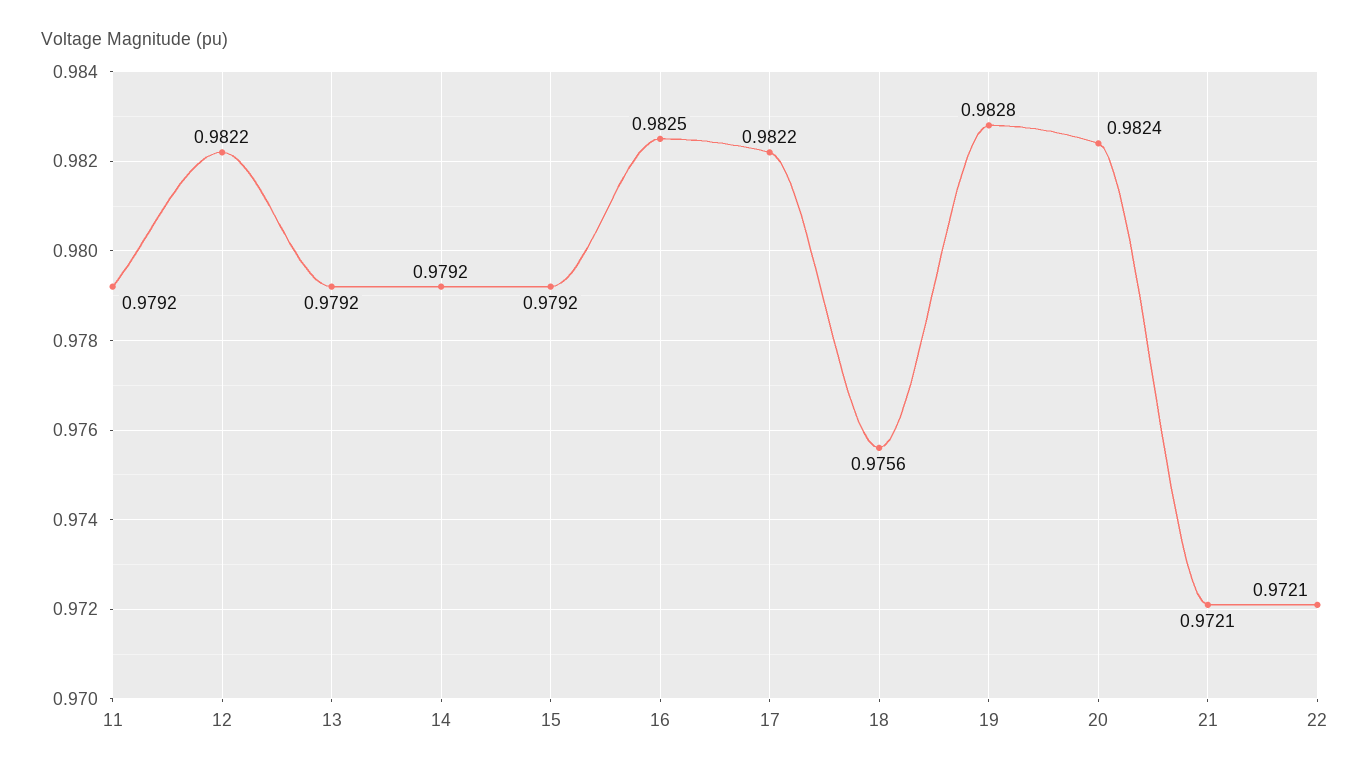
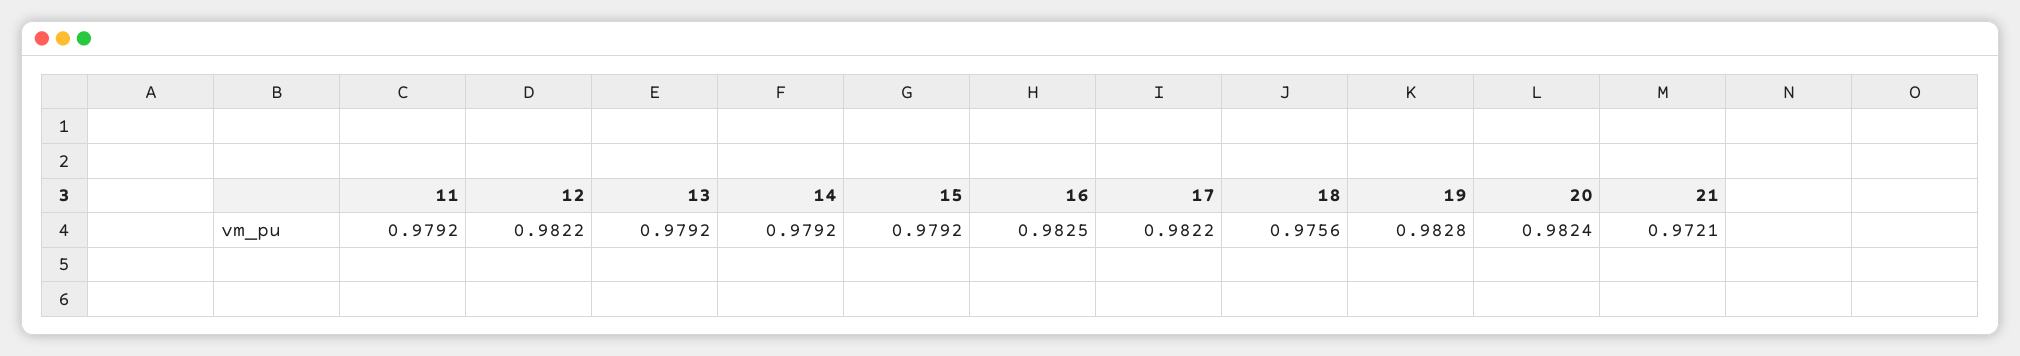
22: 0.9721 -> none

